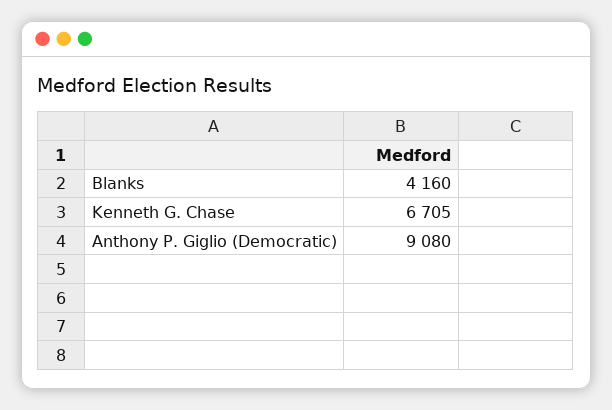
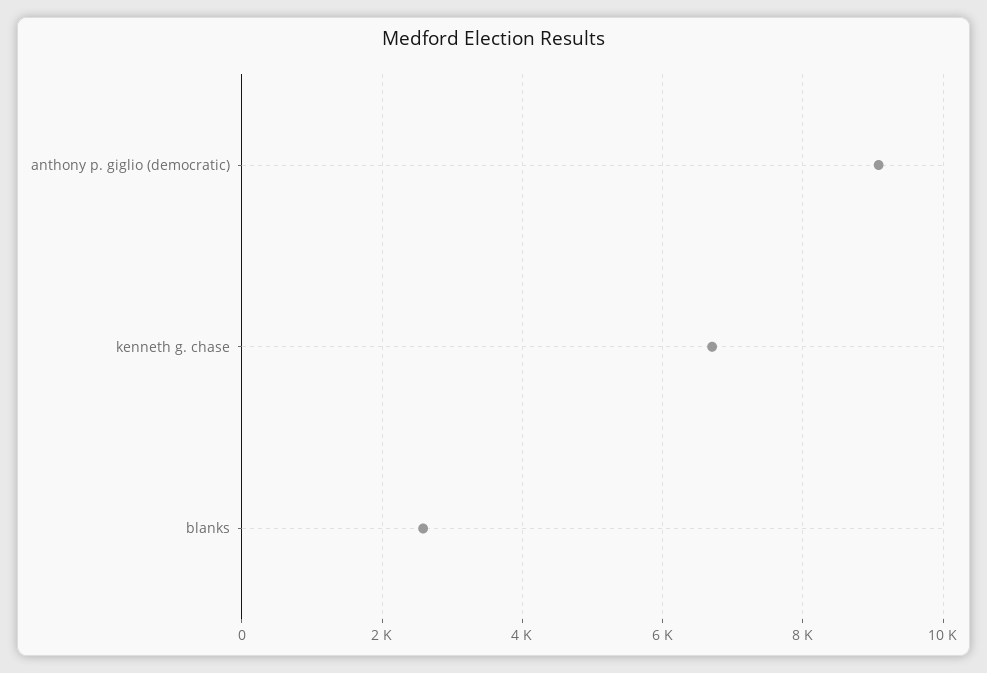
Blanks: 4160 -> 2600

